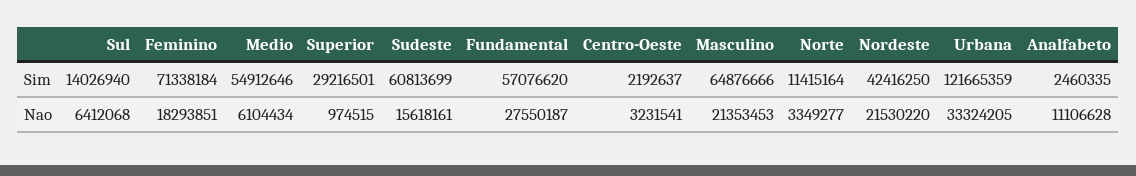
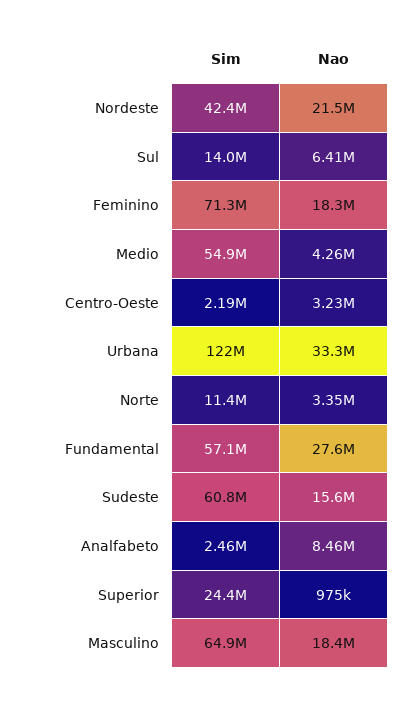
Superior, Sim: 29216501 -> 24400000
Medio, Nao: 6104434 -> 4260000
Masculino, Nao: 21353453 -> 18400000
Analfabeto, Nao: 11106628 -> 8460000

